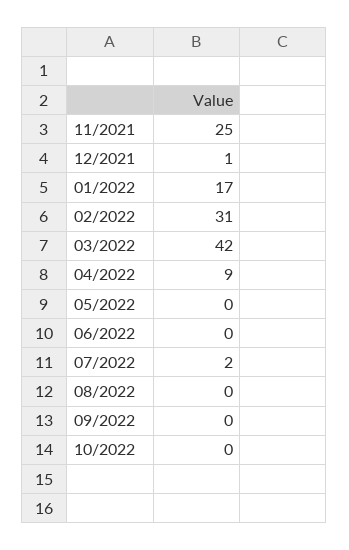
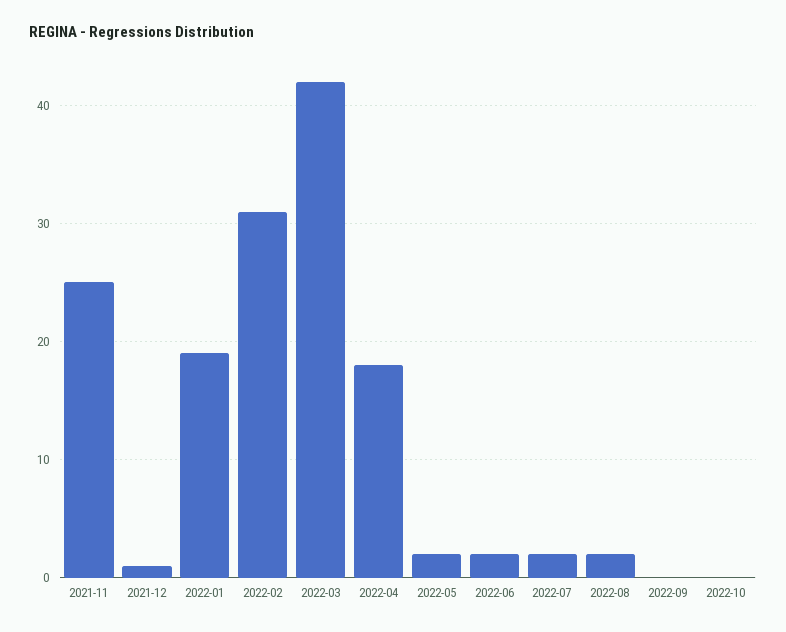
01/2022: 17 -> 19
04/2022: 9 -> 18
05/2022: 0 -> 2
06/2022: 0 -> 2
08/2022: 0 -> 2

